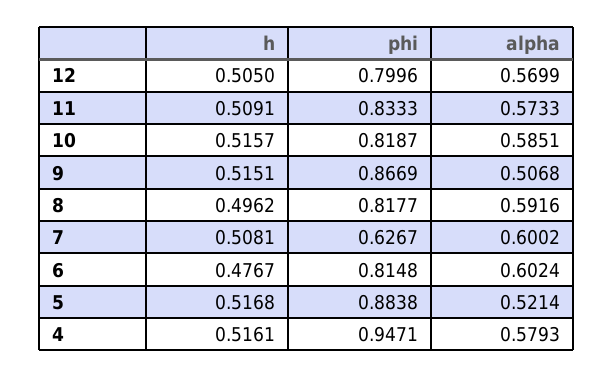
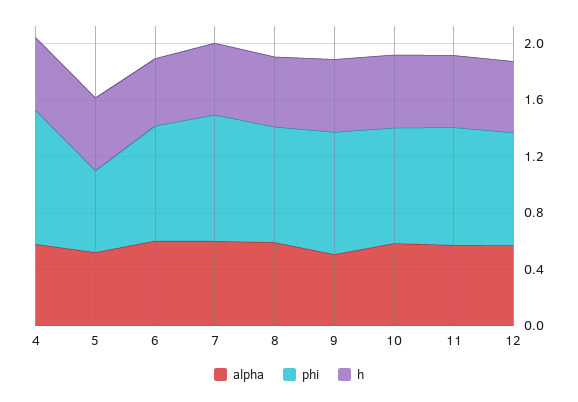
phi, 7: 0.6267 -> 0.9
phi, 5: 0.8838 -> 0.6

